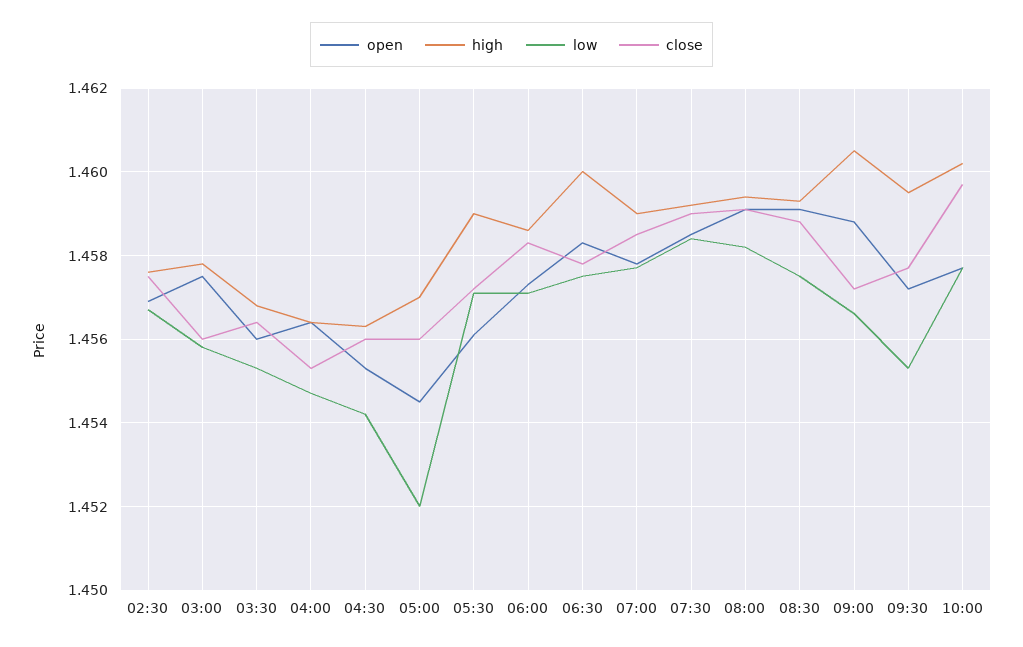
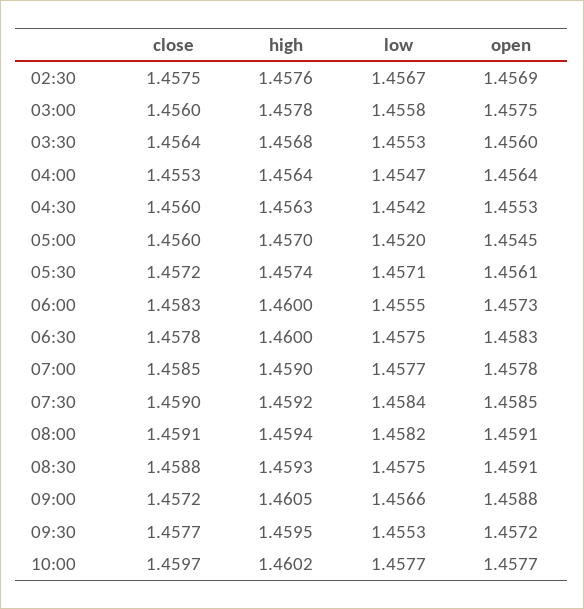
high, 05:30: 1.459 -> 1.4574
high, 06:00: 1.4585 -> 1.46
low, 06:00: 1.457 -> 1.4555

